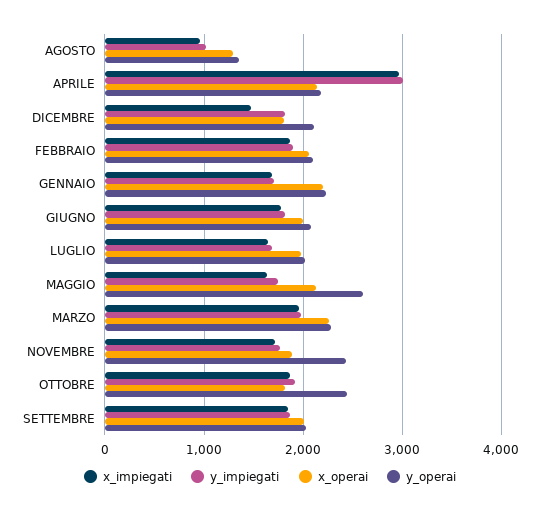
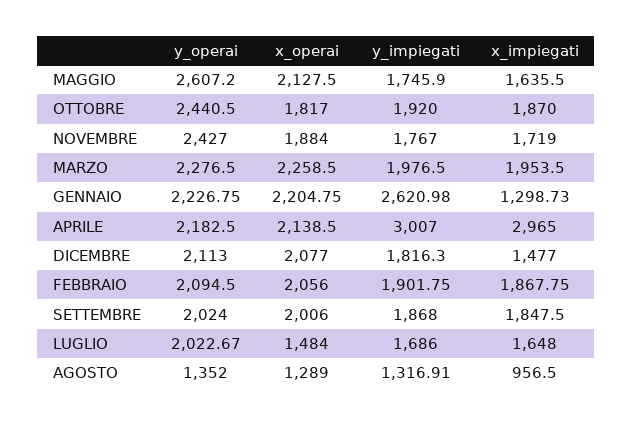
y_impiegati, AGOSTO: 1000 -> 1316.91
x_operai, DICEMBRE: 1800 -> 2077
x_impiegati, GENNAIO: 1700 -> 1298.73
y_impiegati, GENNAIO: 1700 -> 2620.98
x_impiegati, GIUGNO: 1800 -> none
y_impiegati, GIUGNO: 1800 -> none
x_operai, GIUGNO: 2000 -> none
y_operai, GIUGNO: 2100 -> none
x_operai, LUGLIO: 2000 -> 1484

